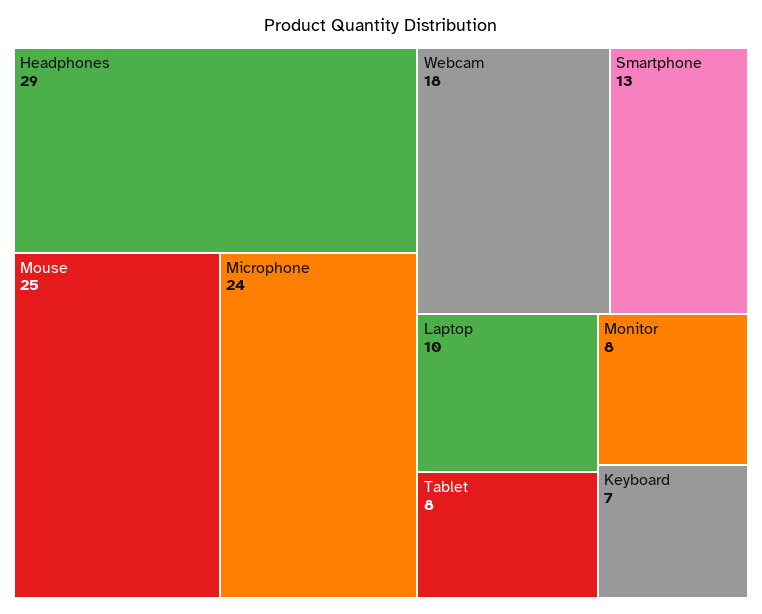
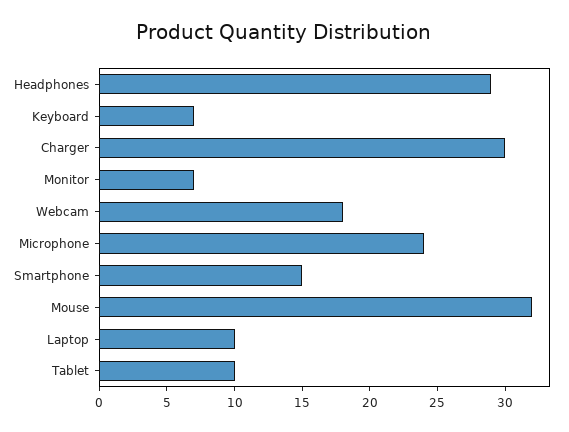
Mouse: 25 -> 32
Smartphone: 13 -> 15
Tablet: 8 -> 10
Monitor: 8 -> 7
Charger: none -> 30

